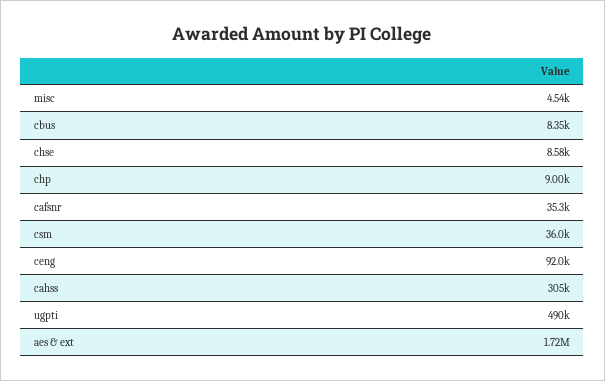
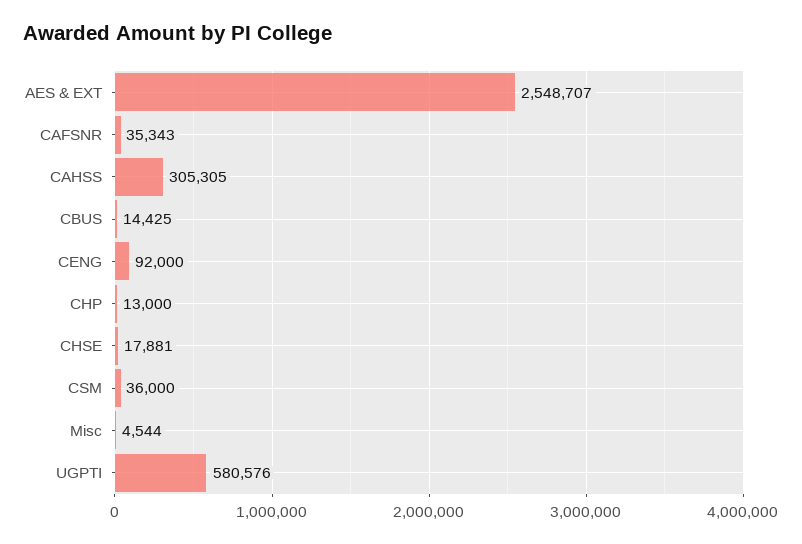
cbus: 8350 -> 14425
chse: 8580 -> 17881
chp: 9000 -> 13000
ugpti: 490000 -> 580576
aes & ext: 1720000 -> 2548707

